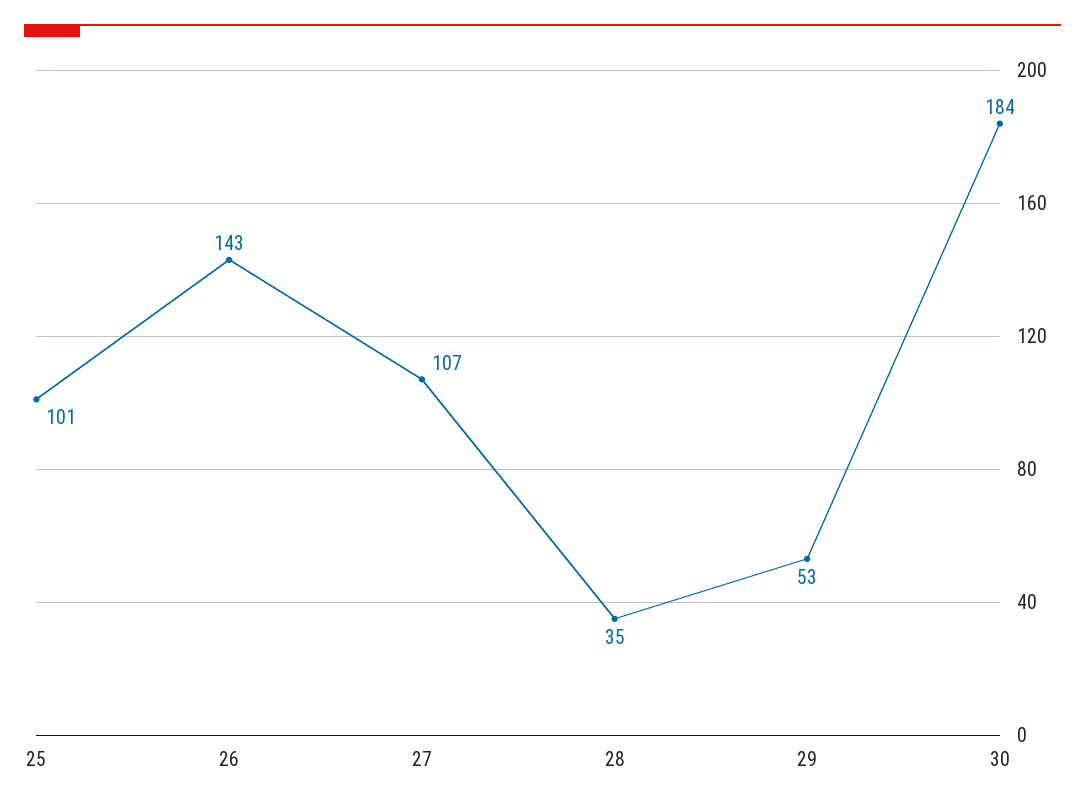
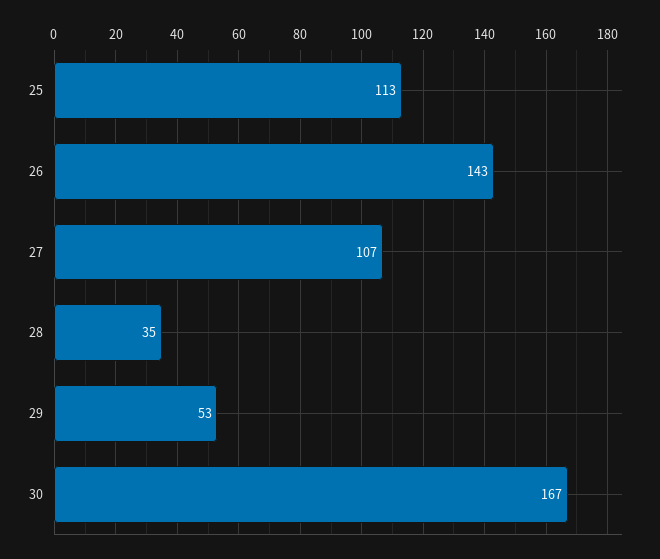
25: 101 -> 113
30: 184 -> 167

